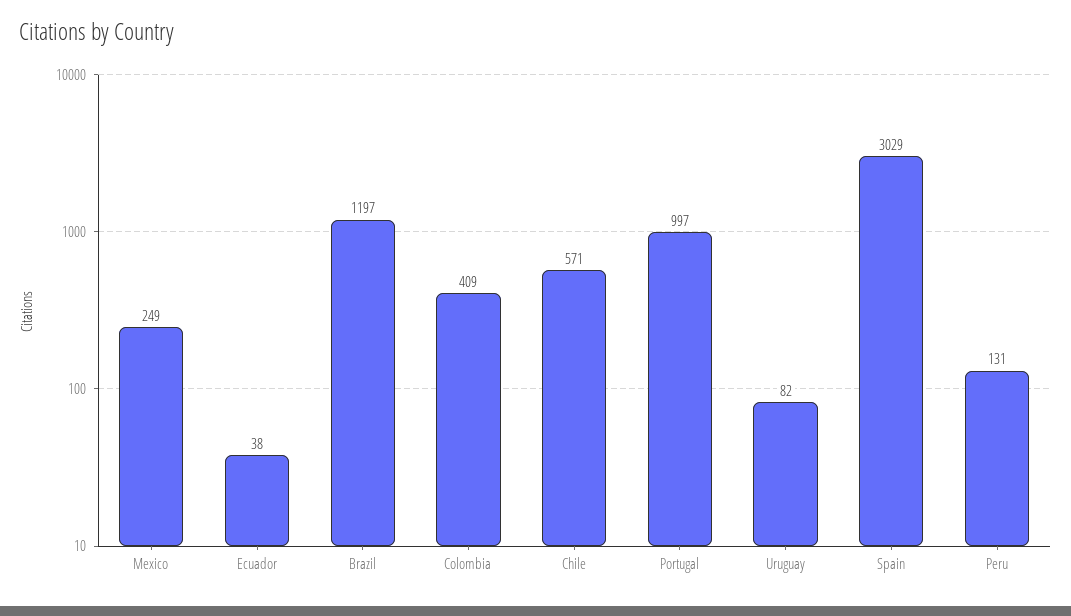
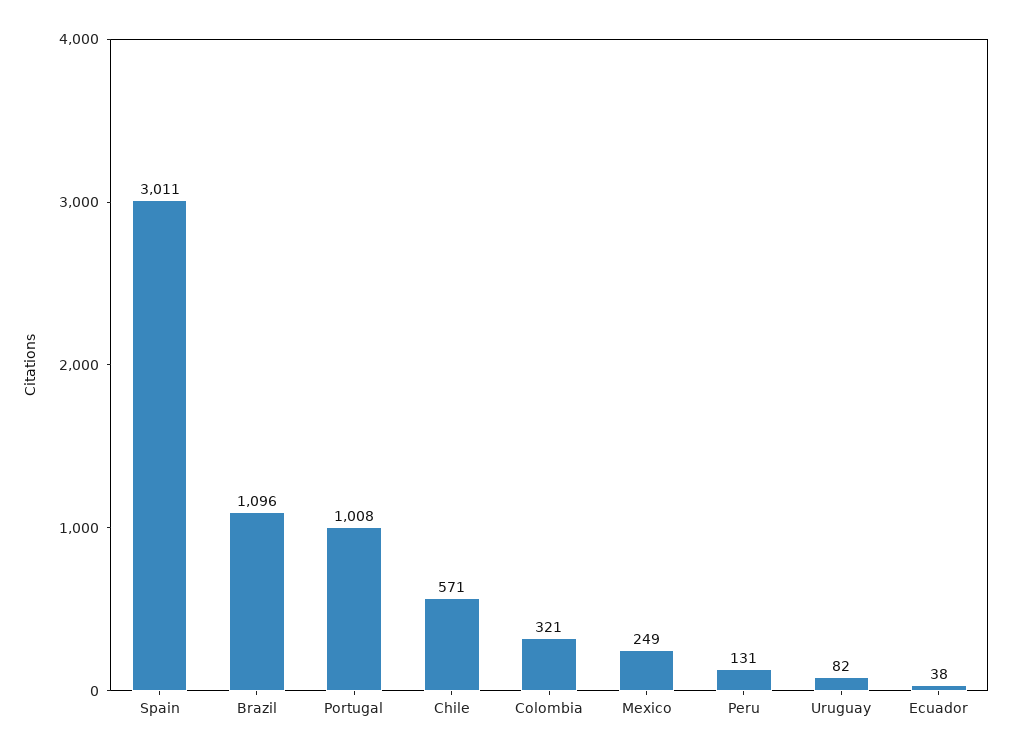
Brazil: 1197 -> 1096
Colombia: 409 -> 321
Portugal: 997 -> 1008
Spain: 3029 -> 3011

